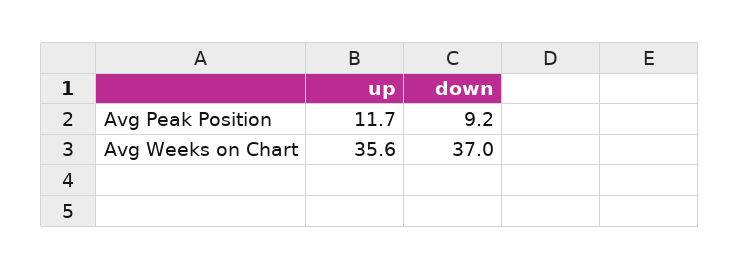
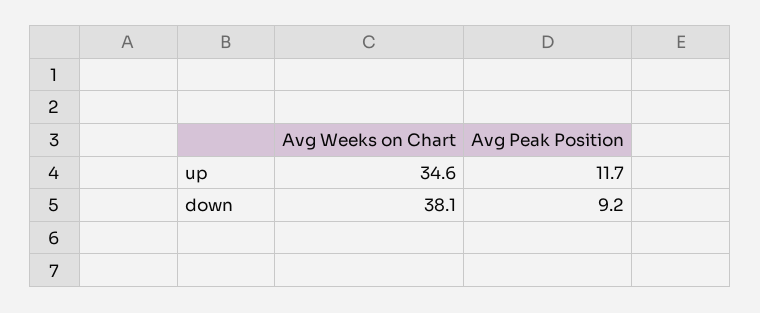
up, Avg Weeks on Chart: 35.6 -> 34.6
down, Avg Weeks on Chart: 37 -> 38.1

